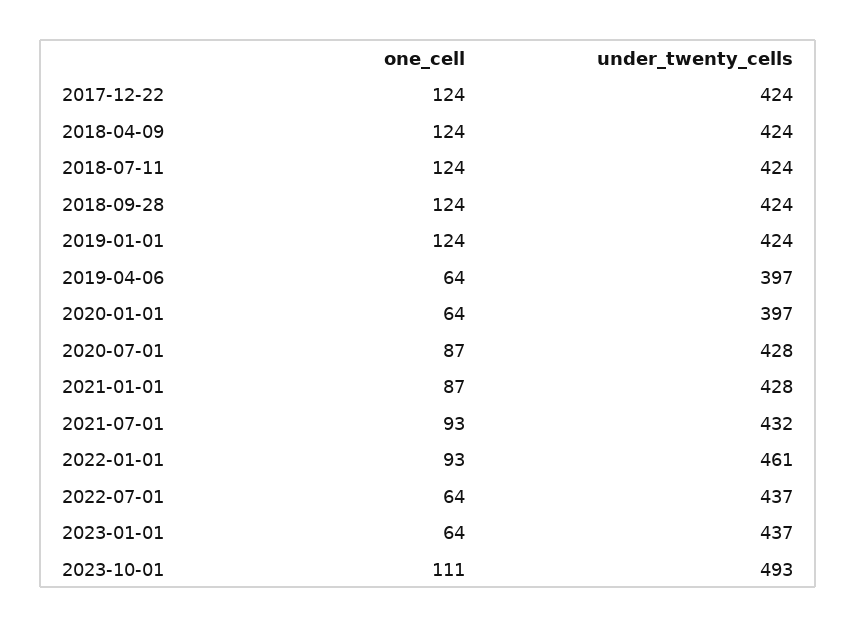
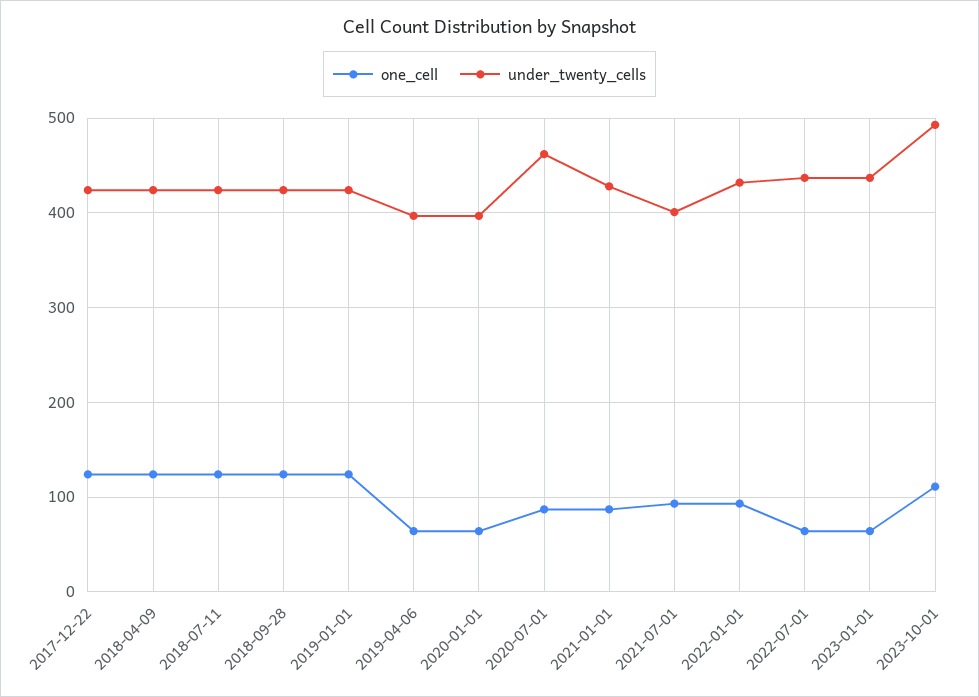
under_twenty_cells, 2020-07-01: 428 -> 460
under_twenty_cells, 2021-07-01: 432 -> 400
under_twenty_cells, 2022-01-01: 461 -> 430

